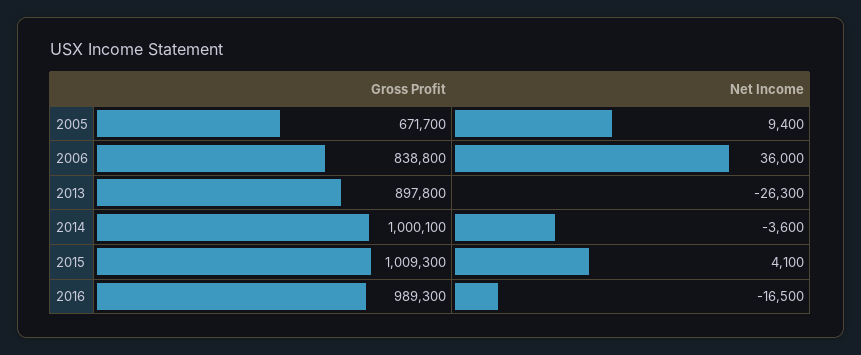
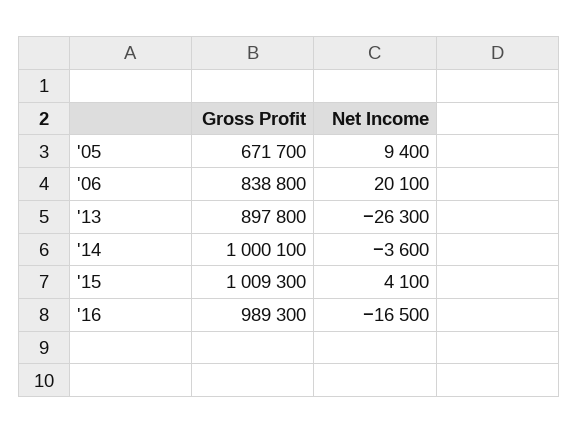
Net Income, 2006: 36000 -> 20100

